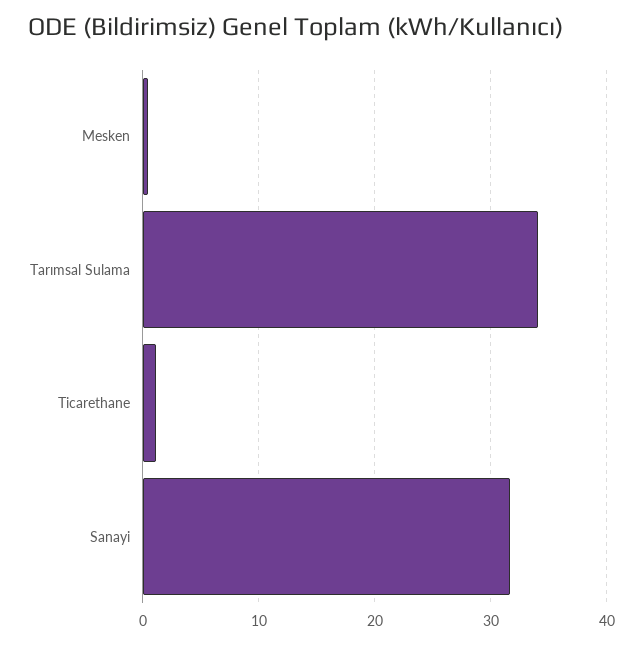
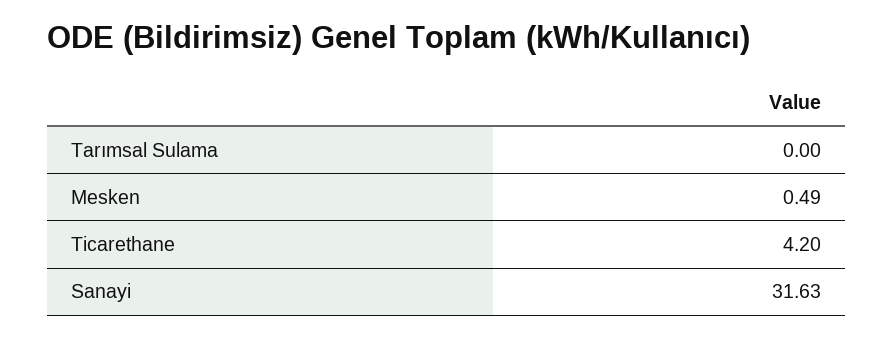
Tarımsal Sulama: 34 -> 0
Ticarethane: 1 -> 4.2

